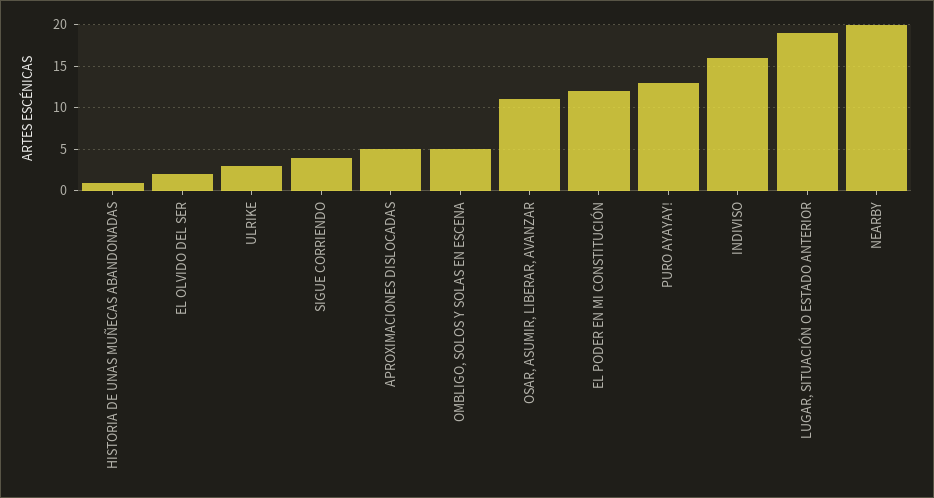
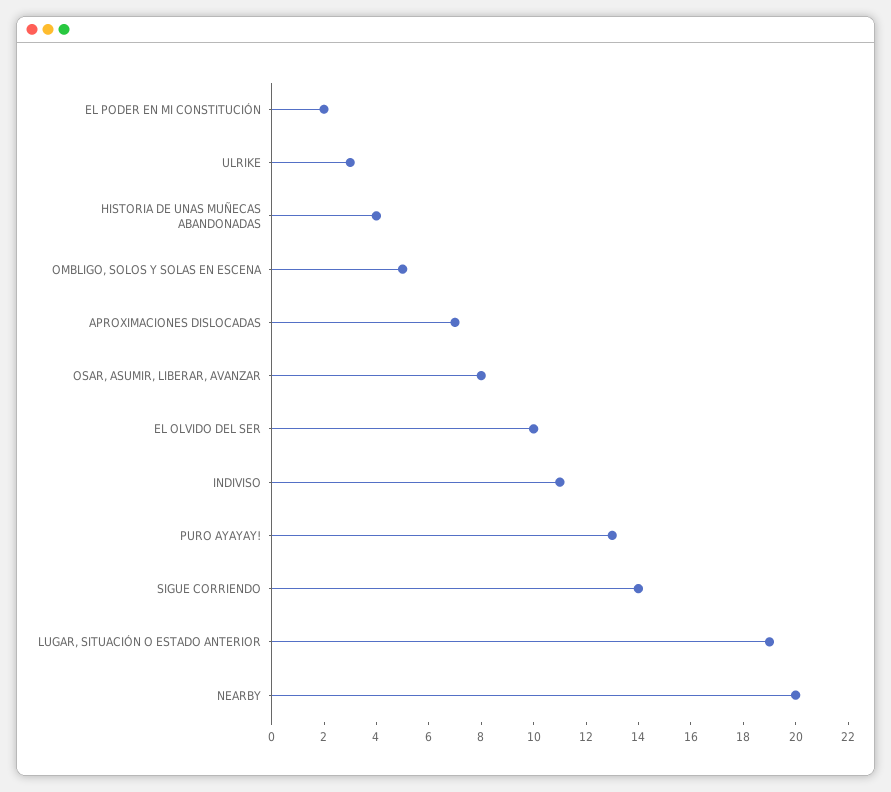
HISTORIA DE UNAS MUÑECAS ABANDONADAS: 1 -> 4
EL OLVIDO DEL SER: 2 -> 10
SIGUE CORRIENDO: 4 -> 14
APROXIMACIONES DISLOCADAS: 5 -> 7
OSAR, ASUMIR, LIBERAR, AVANZAR: 11 -> 8
EL PODER EN MI CONSTITUCIÓN: 12 -> 2
INDIVISO: 16 -> 11

